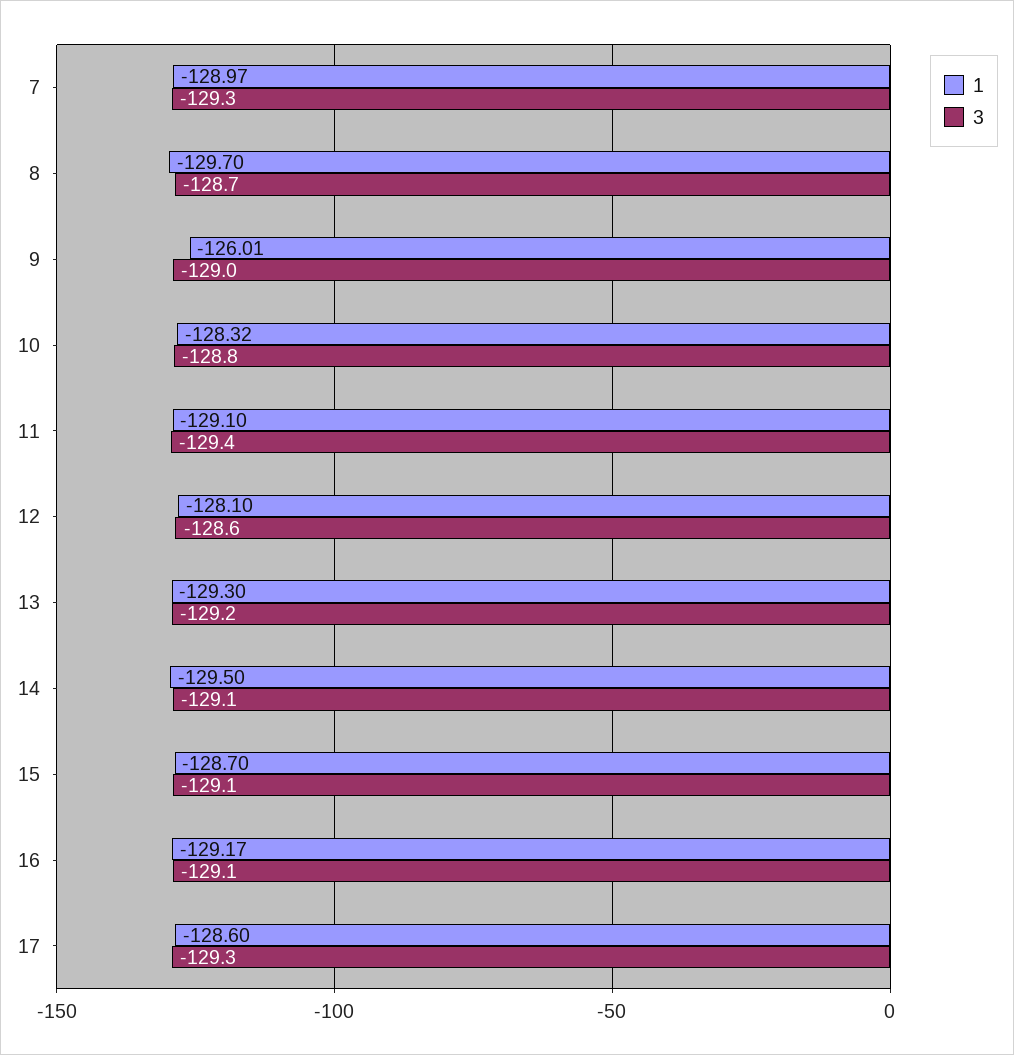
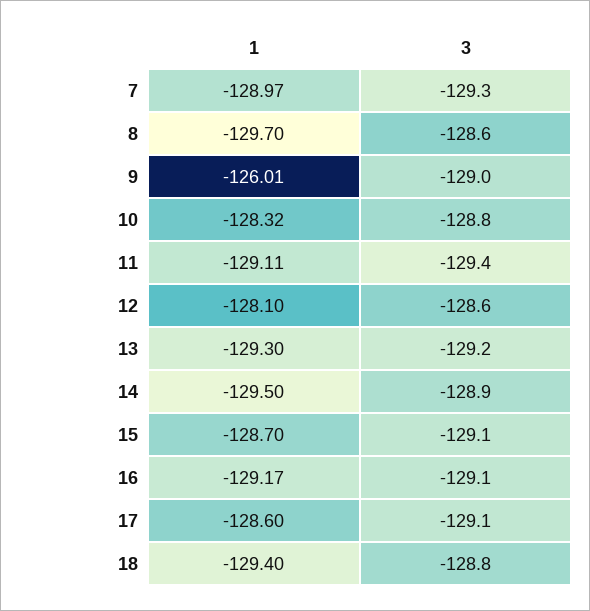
3, 8: -128.7 -> -128.6
1, 11: -129.1 -> -129.11
3, 14: -129.1 -> -128.9
3, 17: -129.3 -> -129.1
1, 18: none -> -129.4
3, 18: none -> -128.8

